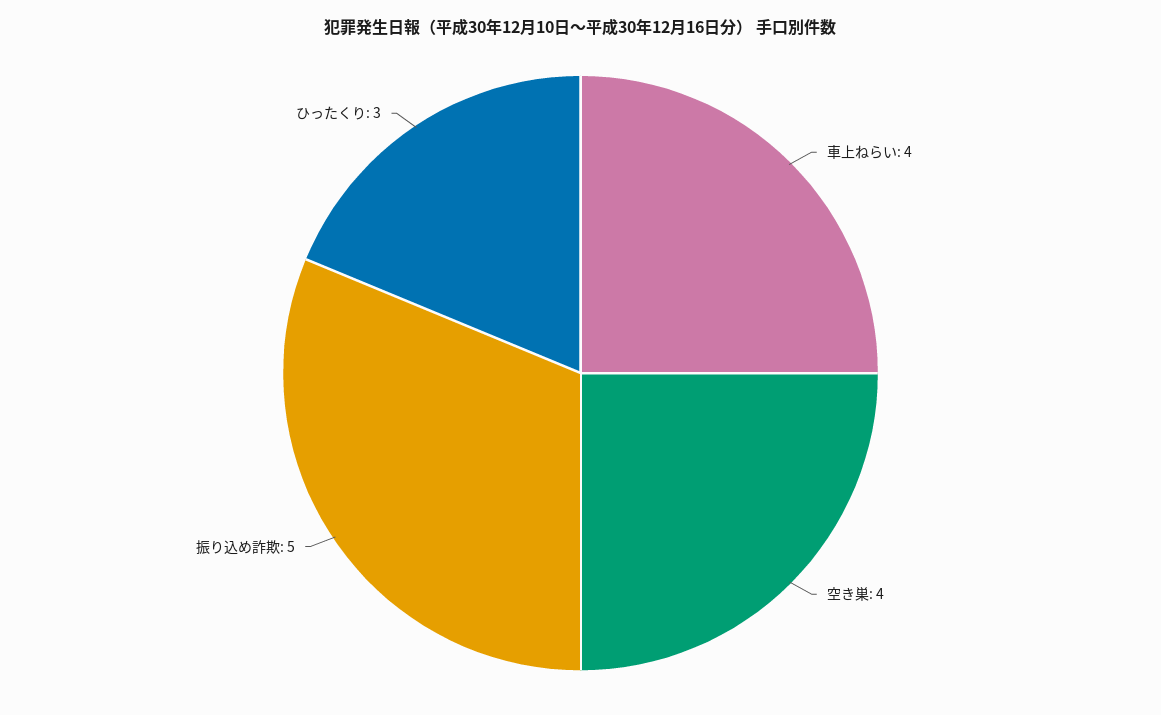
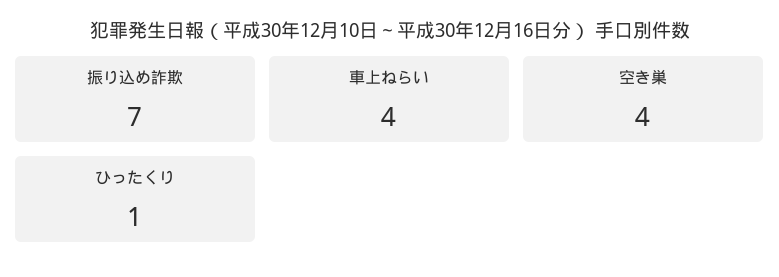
振り込め詐欺: 5 -> 7
ひったくり: 3 -> 1

